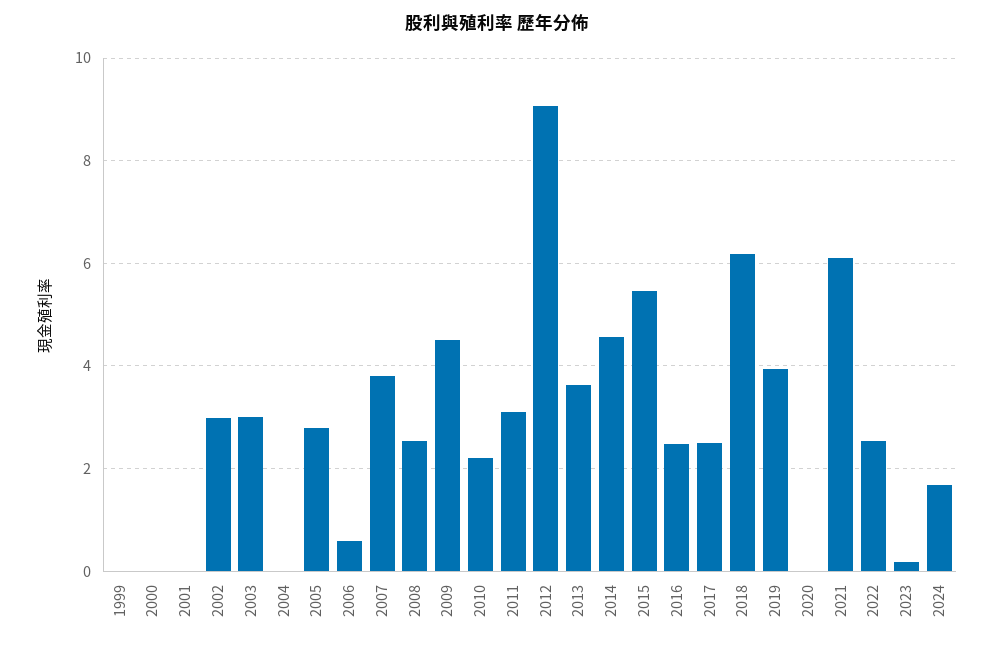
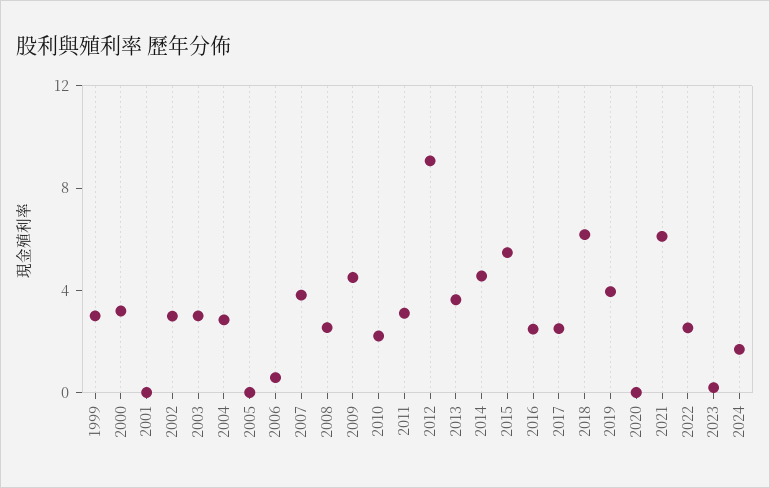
1999: 0 -> 3
2000: 0 -> 3
2004: 0 -> 3
2005: 2.8 -> 0

